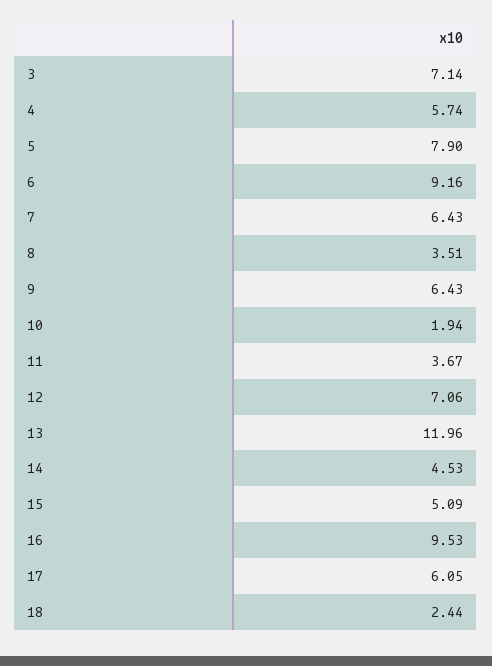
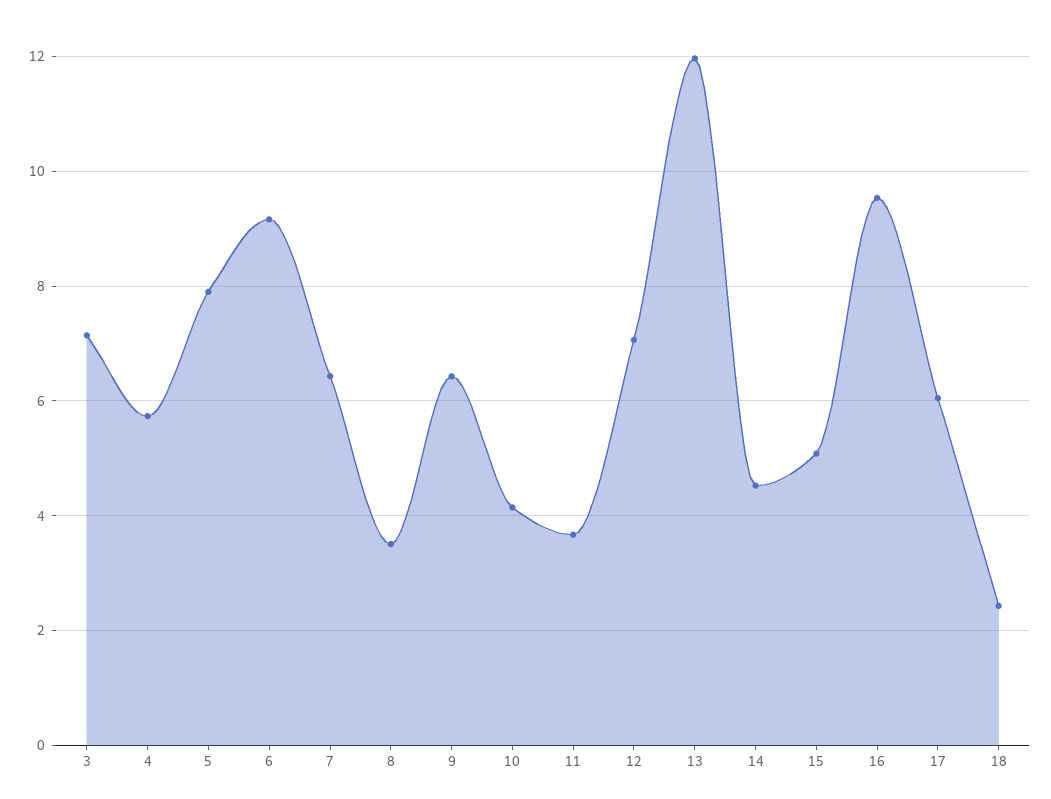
10: 1.94 -> 4.2

